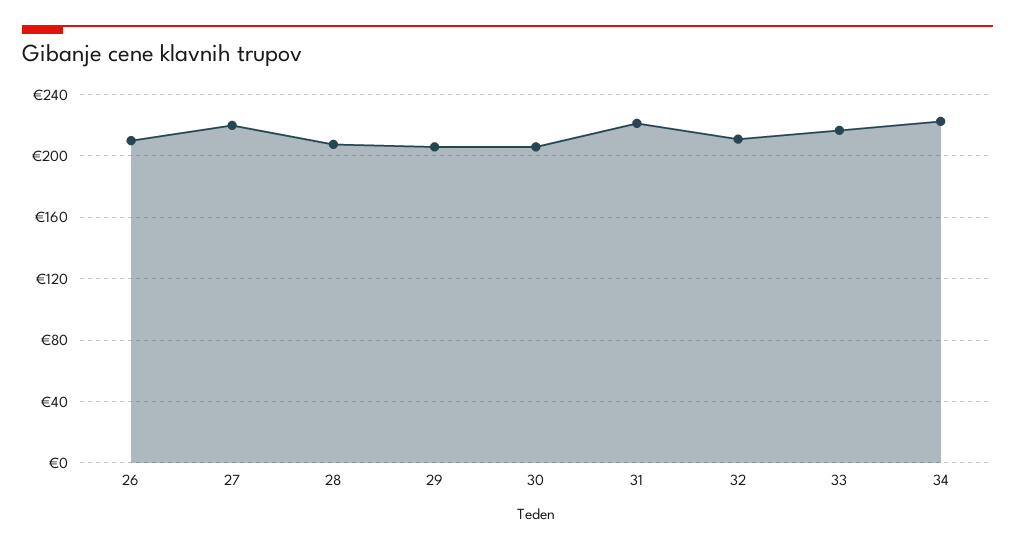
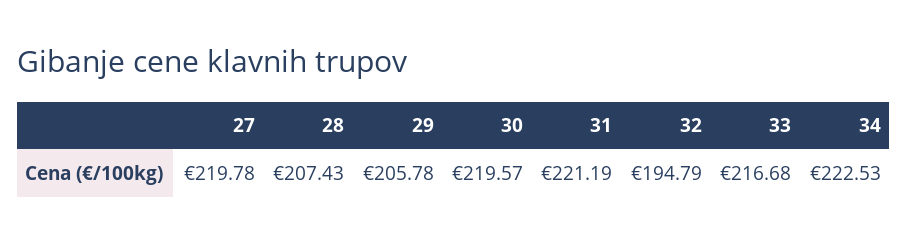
26: 210 -> none
30: 205 -> 219.57
32: 210 -> 194.79

